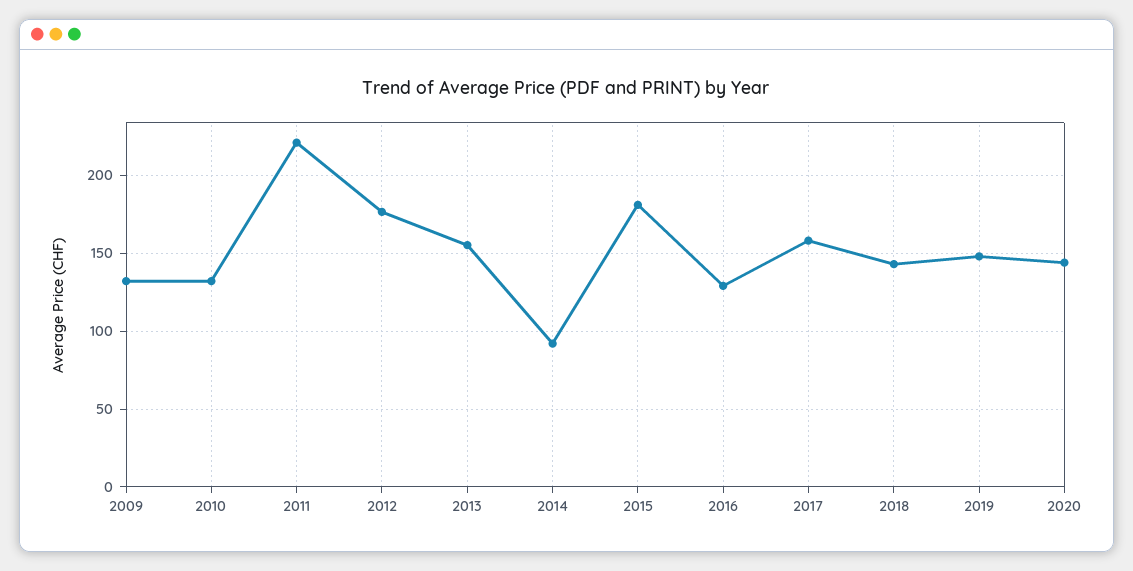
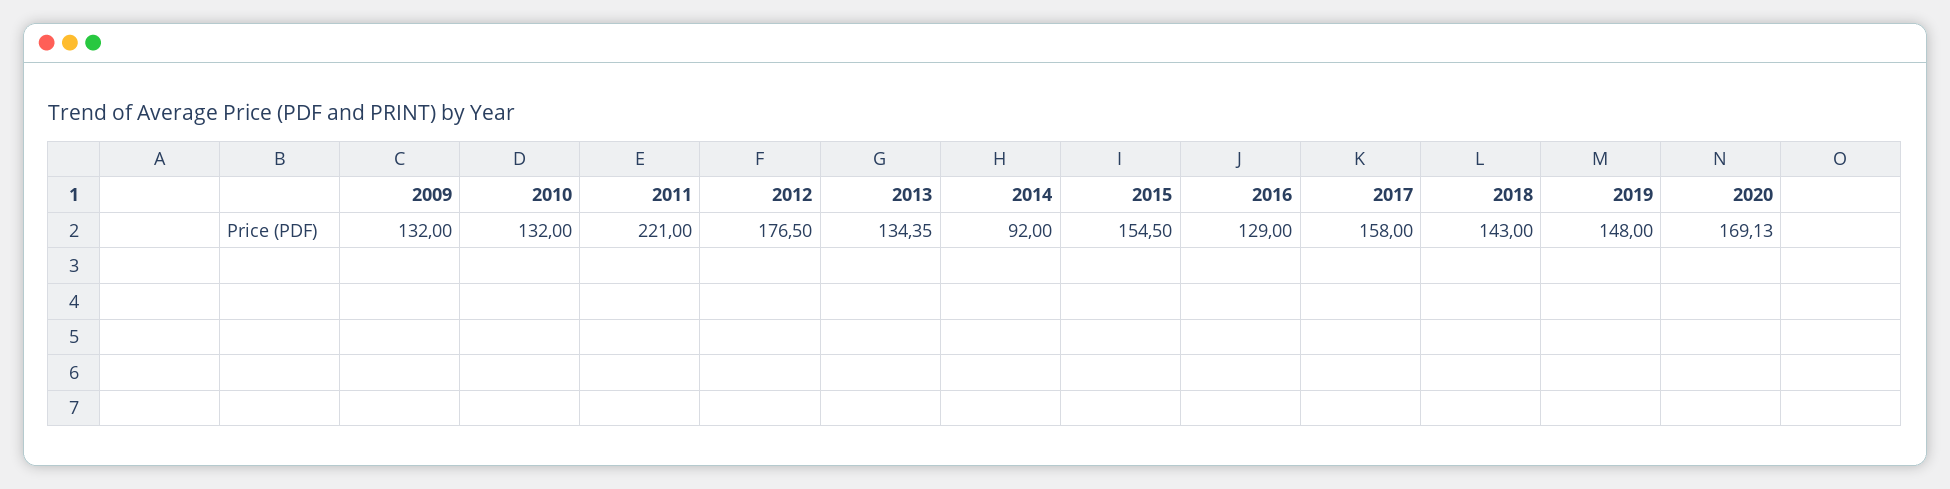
2013: 155 -> 134.35
2015: 180 -> 154.5
2020: 145 -> 169.13

